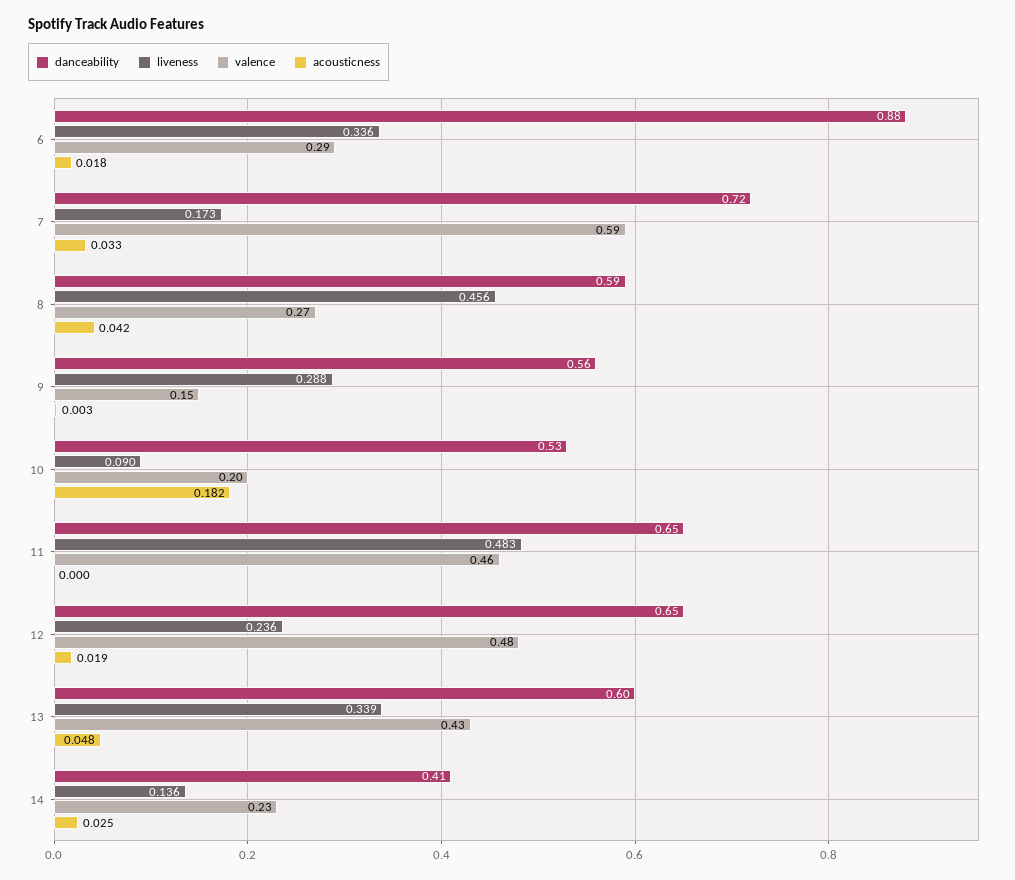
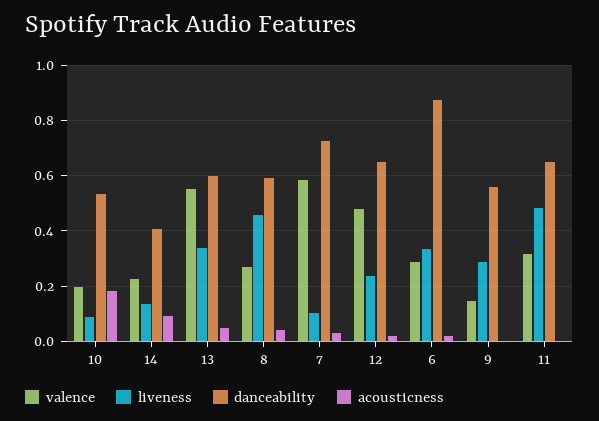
liveness, 7: 0.173 -> 0.1
valence, 11: 0.46 -> 0.325
valence, 13: 0.43 -> 0.55
acousticness, 14: 0.025 -> 0.1

